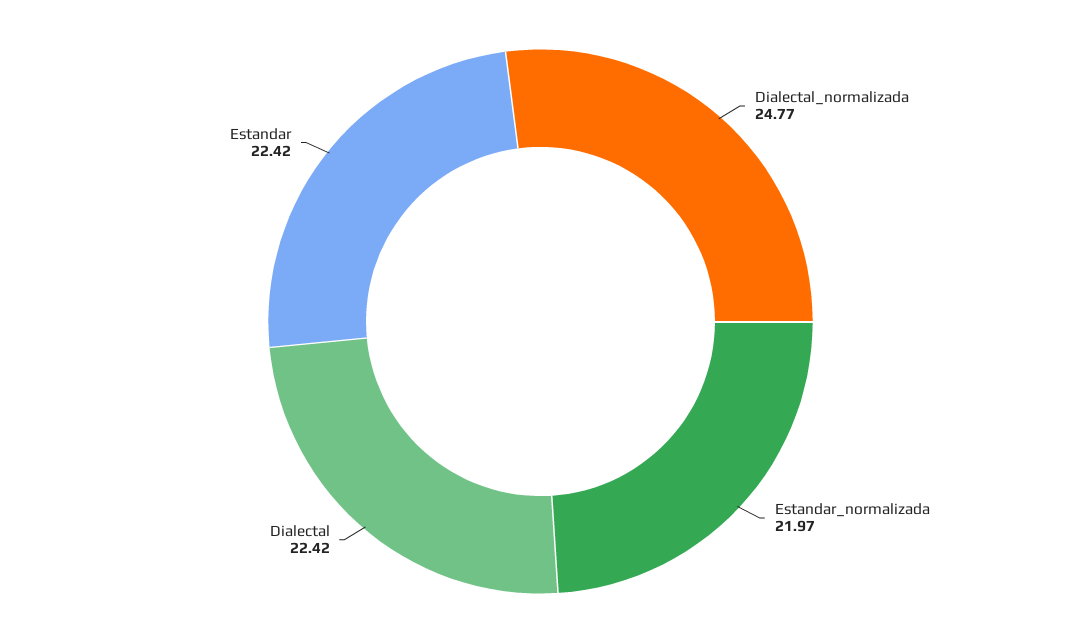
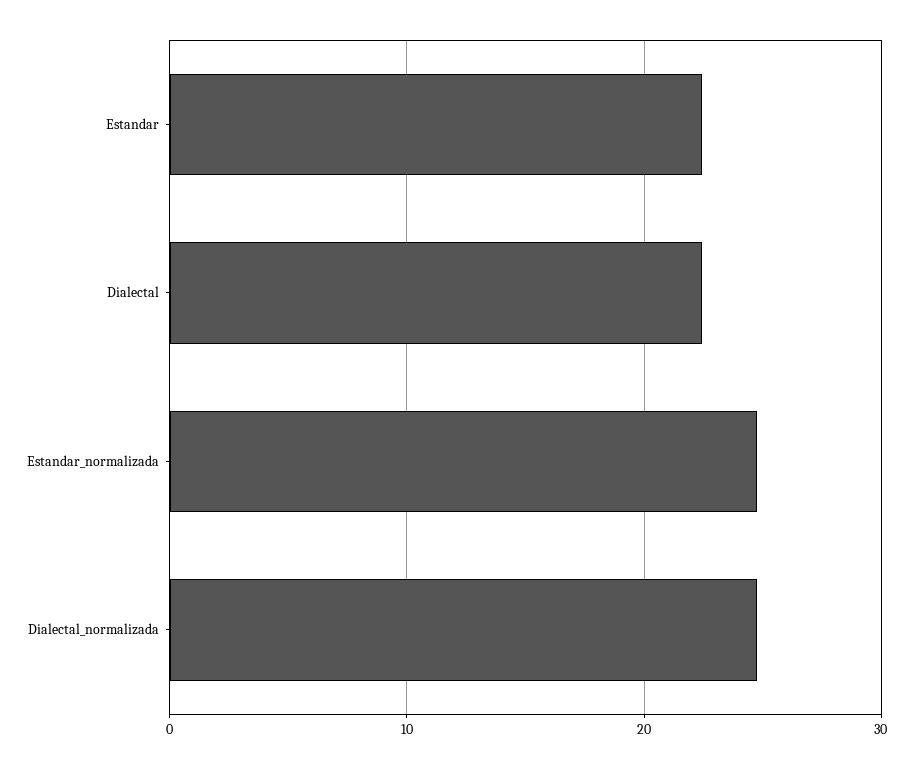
Estandar_normalizada: 21.97 -> 25

